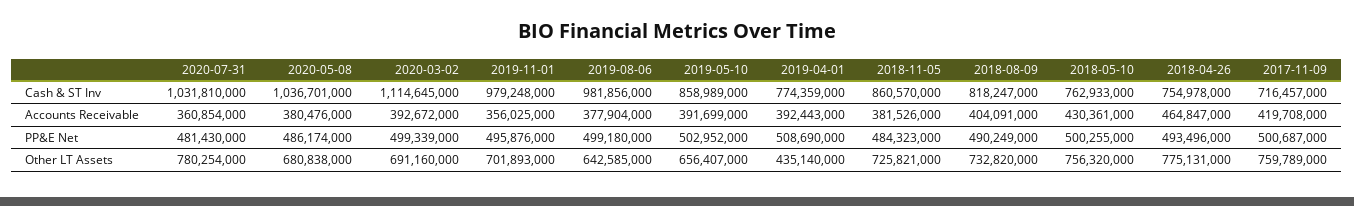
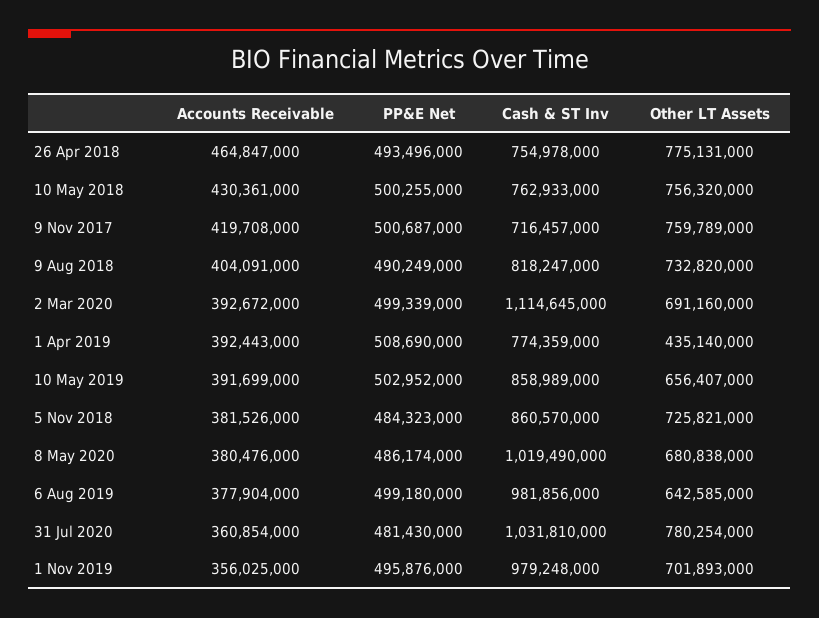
2020-05-08, Cash & ST Inv: 1036701000 -> 1019490000

